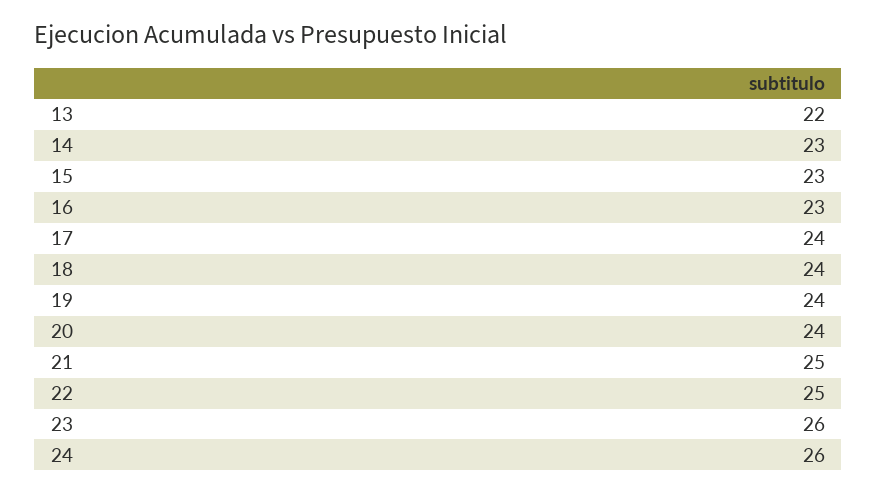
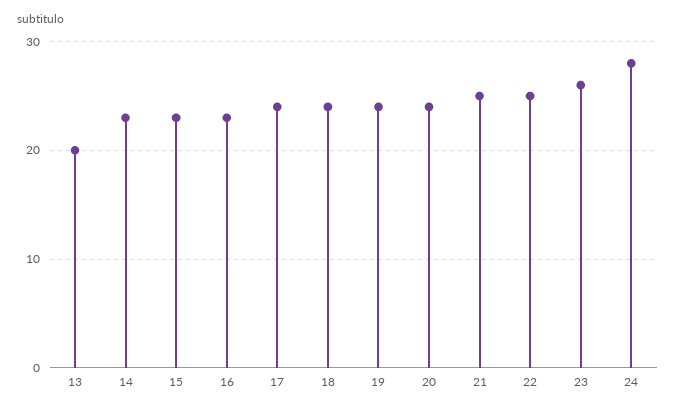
13: 22 -> 20
24: 26 -> 28

